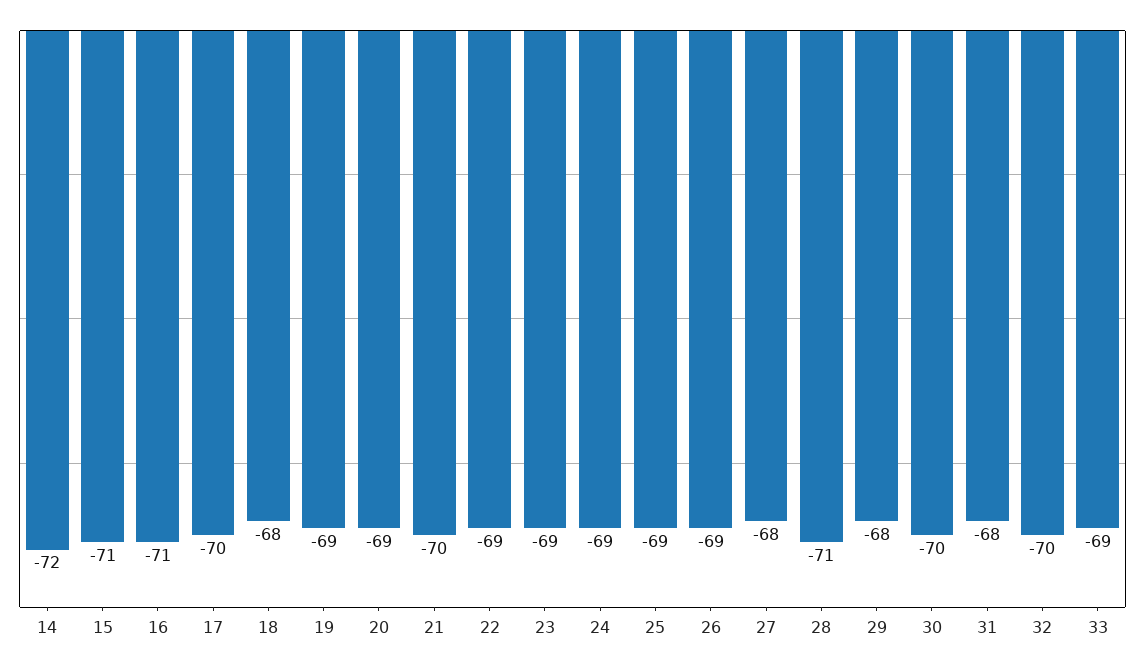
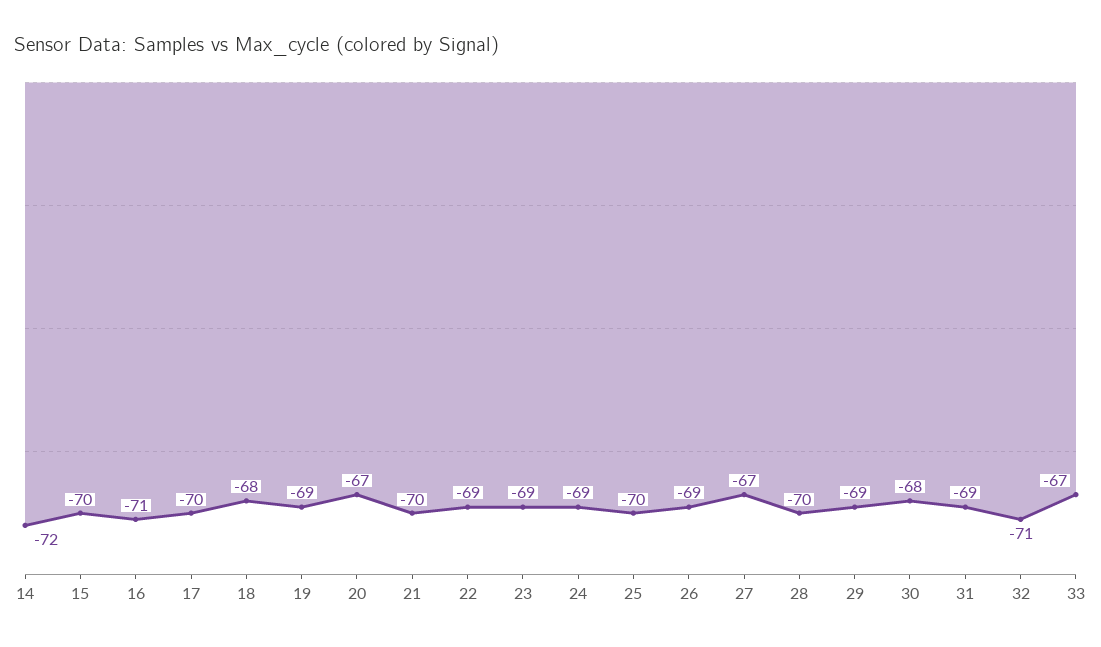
15: -71 -> -70
20: -69 -> -67
25: -69 -> -70
27: -68 -> -67
28: -71 -> -70
29: -68 -> -69
30: -70 -> -68
31: -68 -> -69
32: -70 -> -71
33: -69 -> -67

